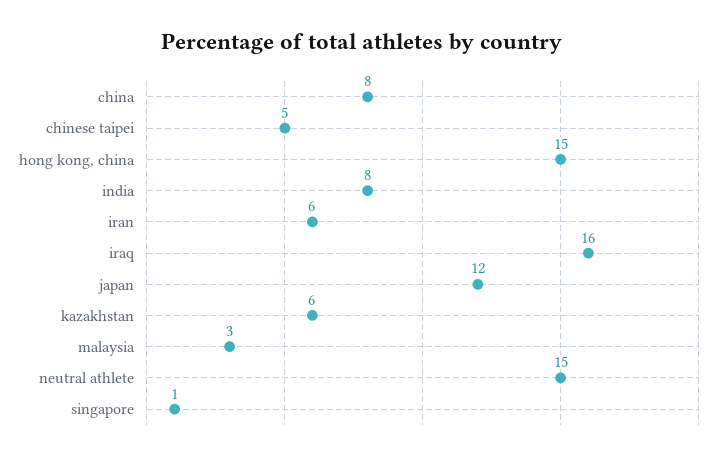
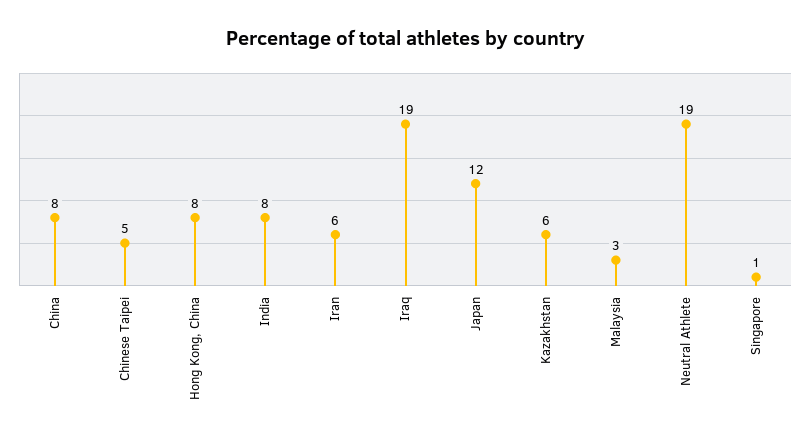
hong kong, china: 15 -> 8
iraq: 16 -> 19
neutral athlete: 15 -> 19

